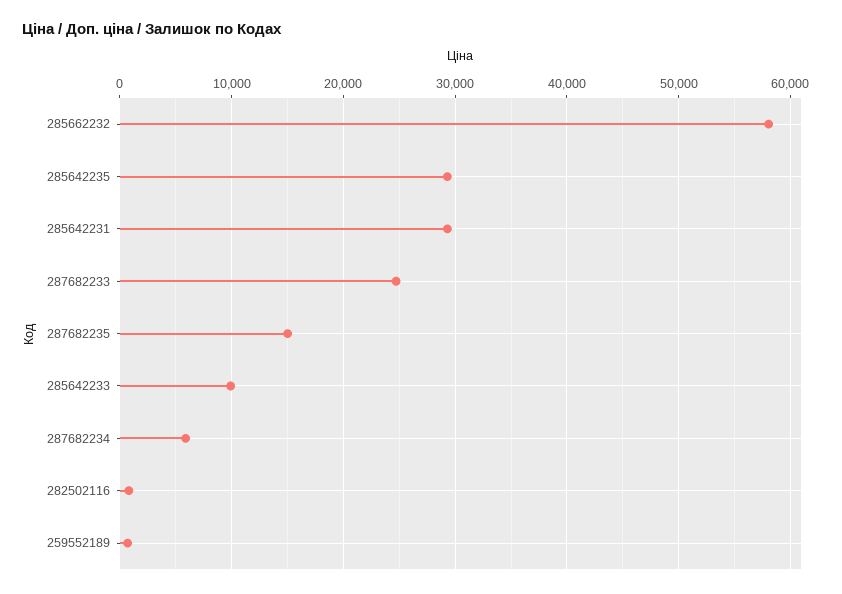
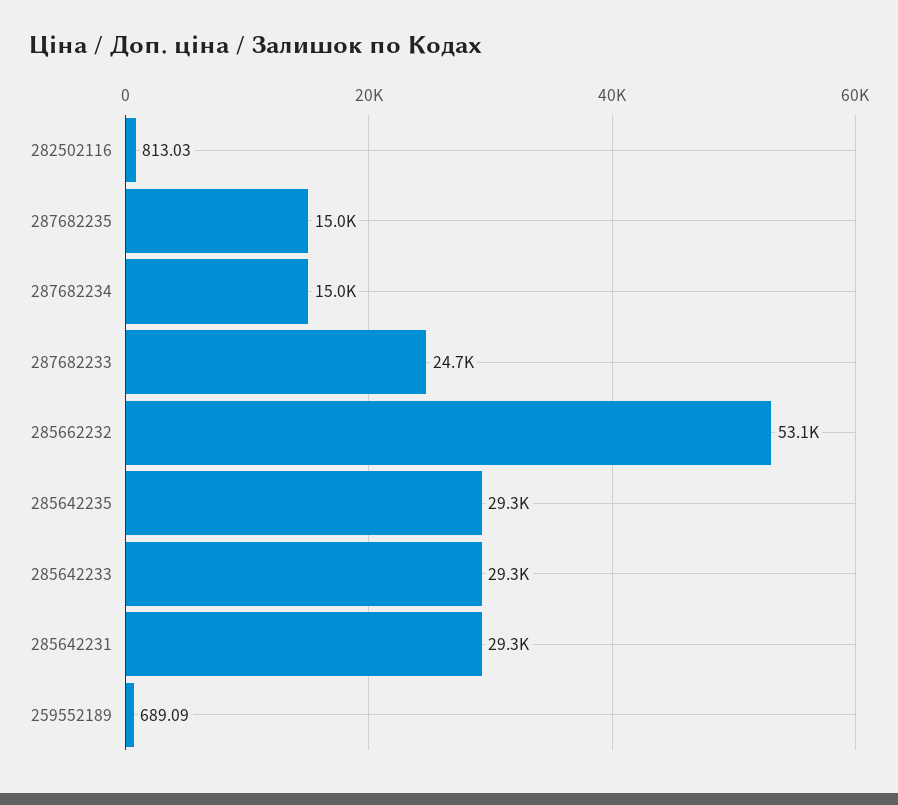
285662232: 58000 -> 53100
285642233: 10000 -> 29300
287682234: 6000 -> 15000

